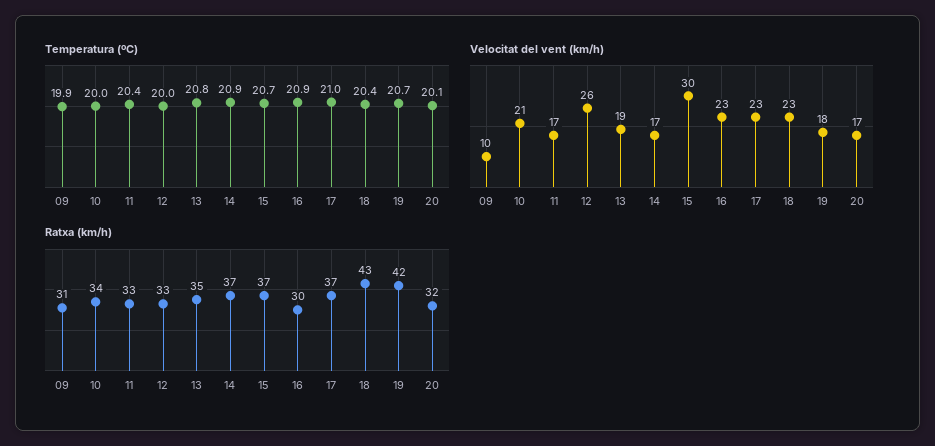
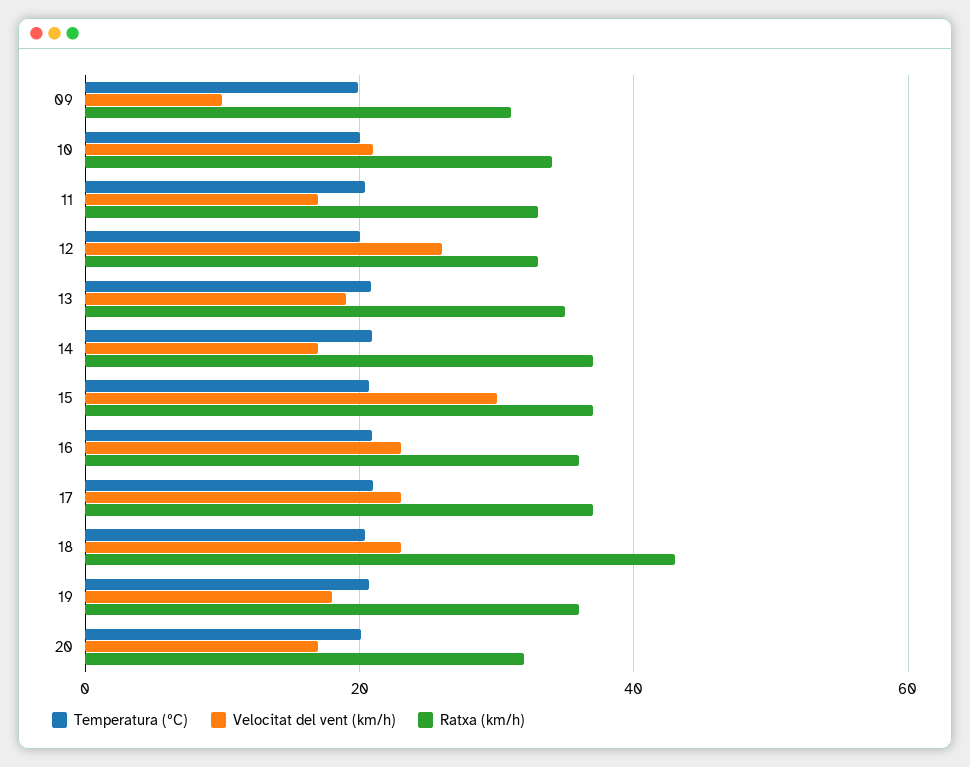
Ratxa (km/h), 16: 30 -> 36
Ratxa (km/h), 19: 42 -> 36

